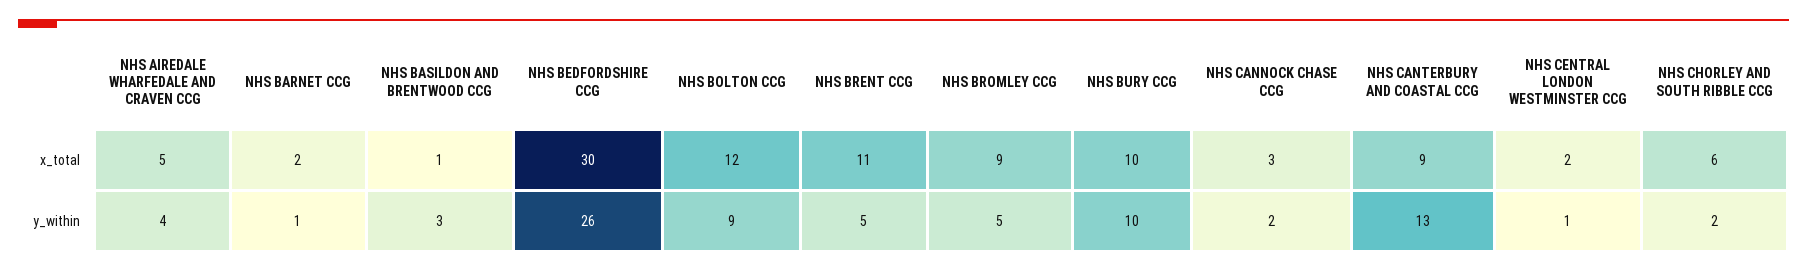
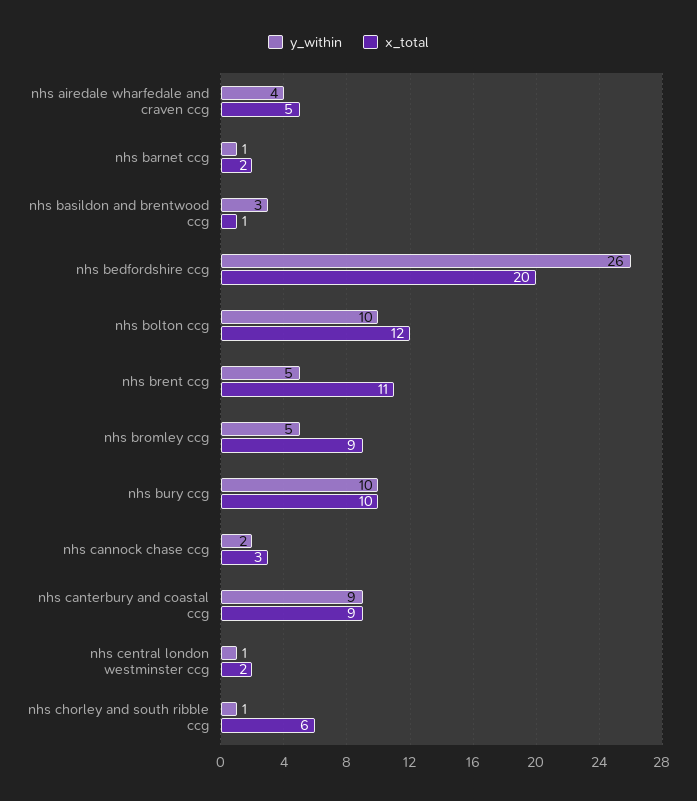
x_total, NHS BEDFORDSHIRE CCG: 30 -> 20
y_within, NHS BOLTON CCG: 9 -> 10
y_within, NHS CANTERBURY AND COASTAL CCG: 13 -> 9
y_within, NHS CHORLEY AND SOUTH RIBBLE CCG: 2 -> 1

